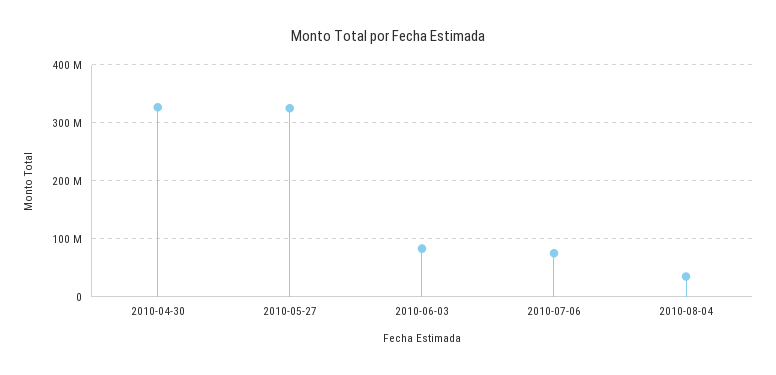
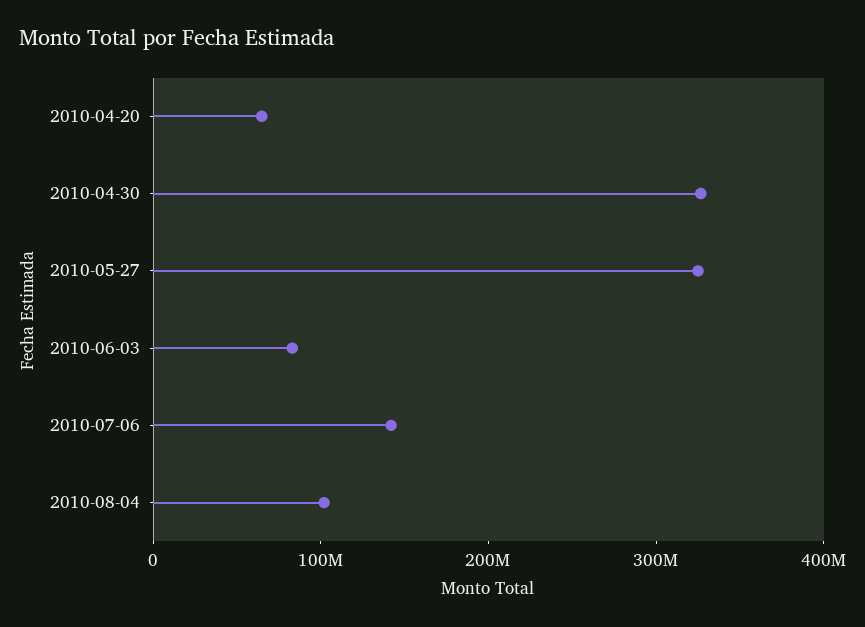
2010-07-06: 80000000 -> 140000000
2010-08-04: 40000000 -> 100000000
2010-04-20: none -> 60000000

